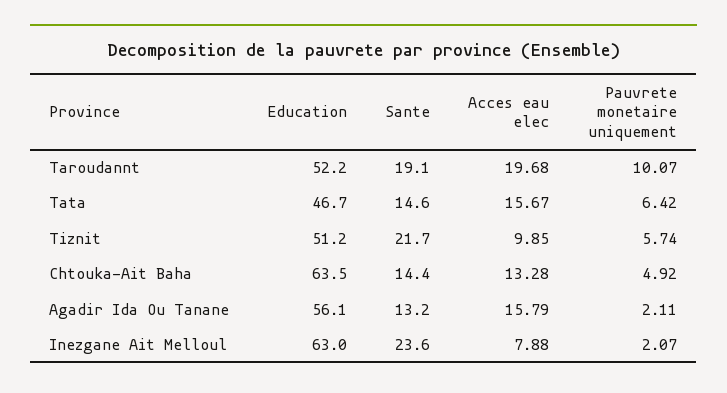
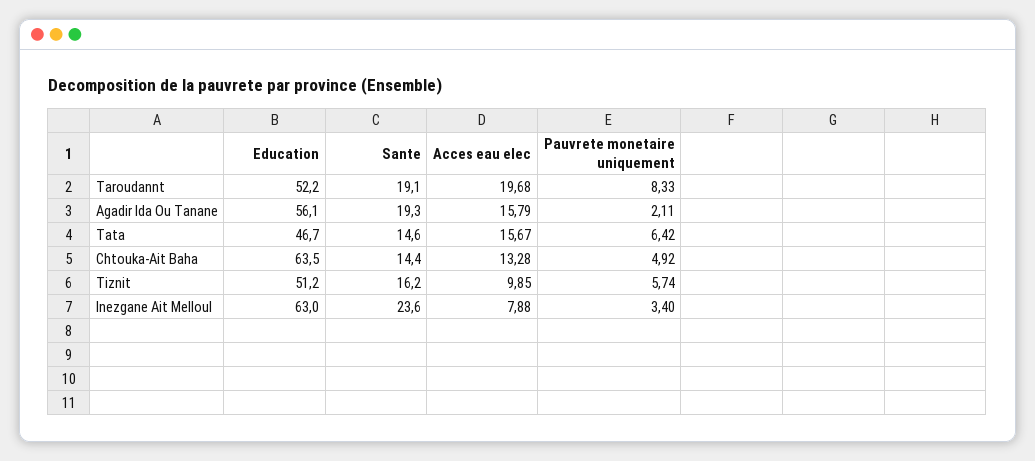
Pauvrete monetaire uniquement, Taroudannt: 10.07 -> 8.33
Sante, Tiznit: 21.7 -> 16.2
Sante, Agadir Ida Ou Tanane: 13.2 -> 19.3
Pauvrete monetaire uniquement, Inezgane Ait Melloul: 2.07 -> 3.4

